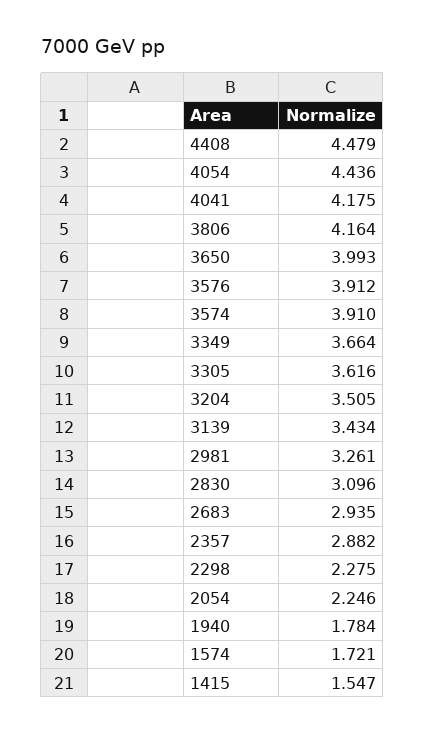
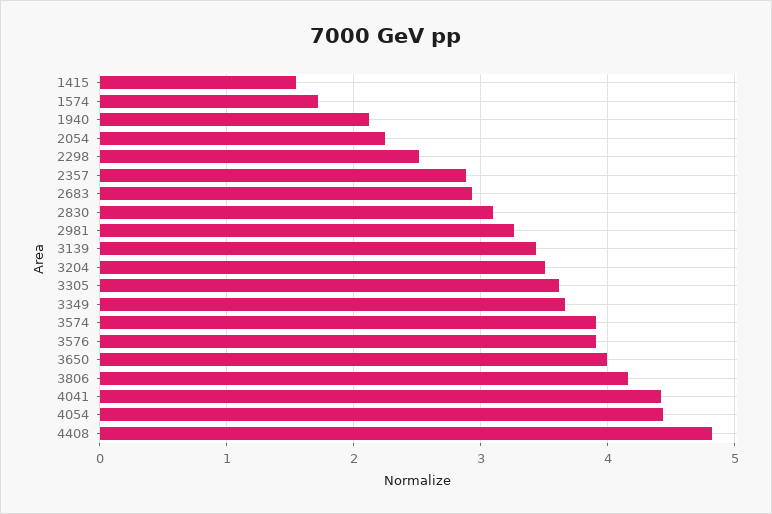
4408: 4.479 -> 4.8
4041: 4.175 -> 4.4
2298: 2.275 -> 2.5
1940: 1.784 -> 2.1

